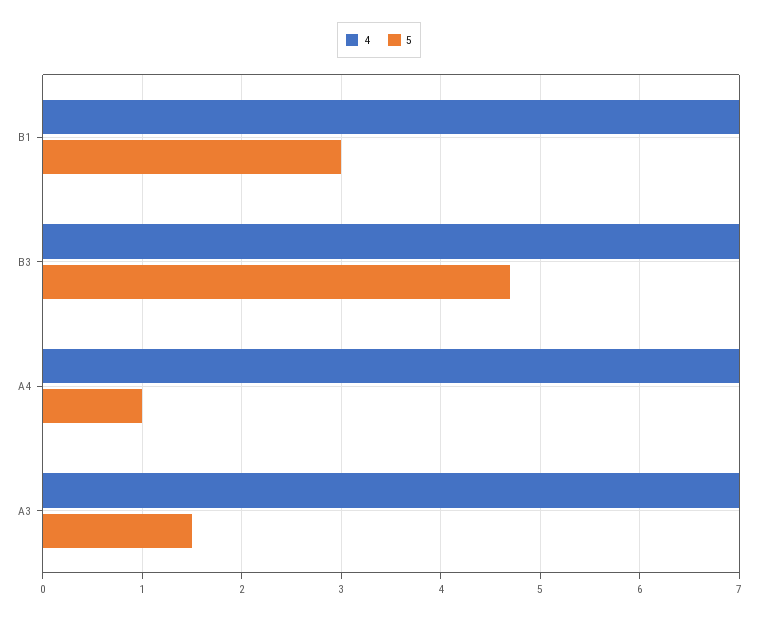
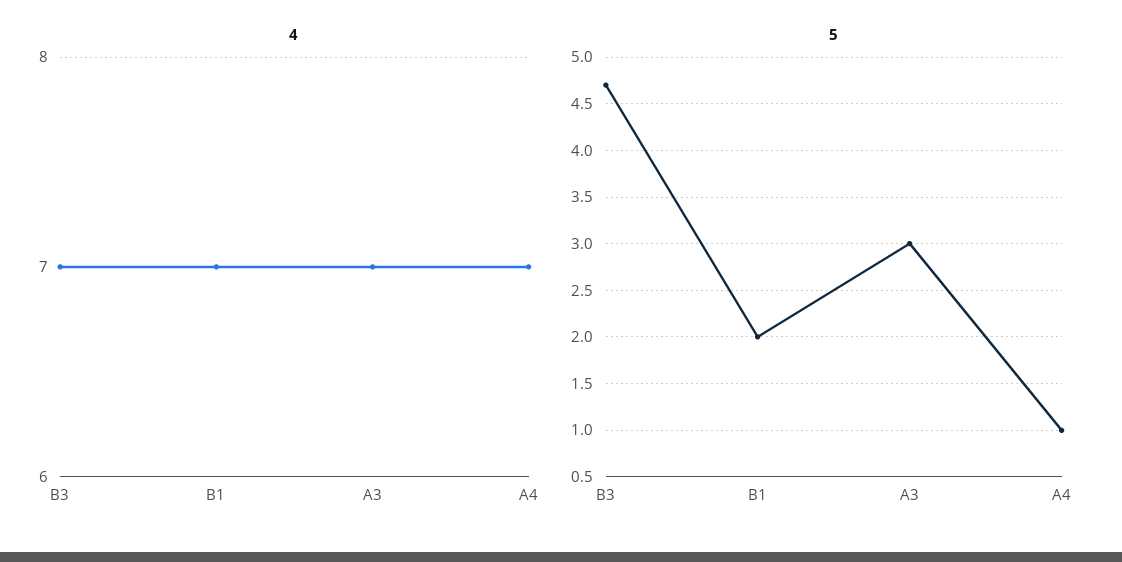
5, B1: 3 -> 2
5, A3: 1.5 -> 3

